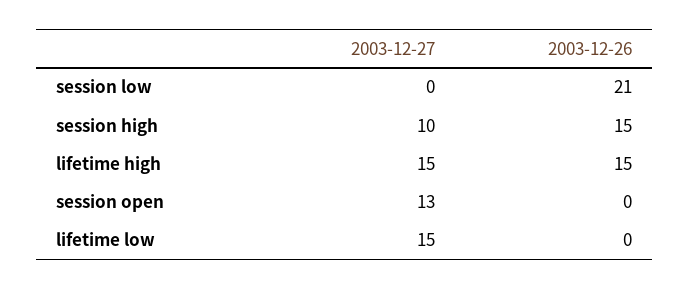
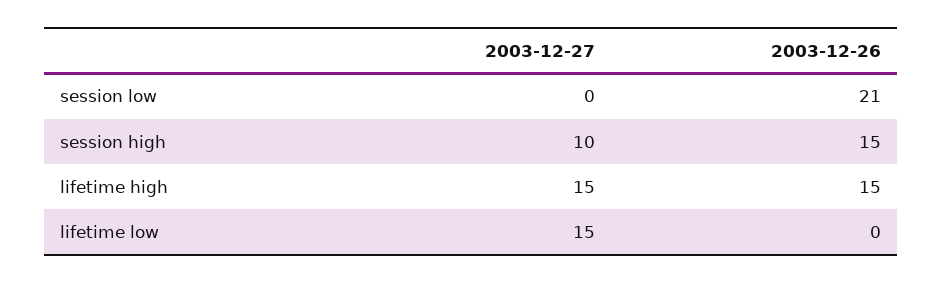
2003-12-27, session open: 13 -> none
2003-12-26, session open: 0 -> none

